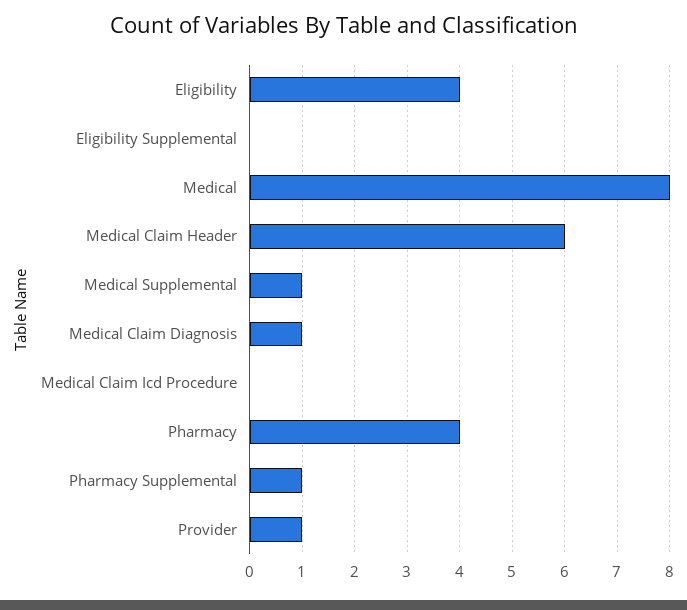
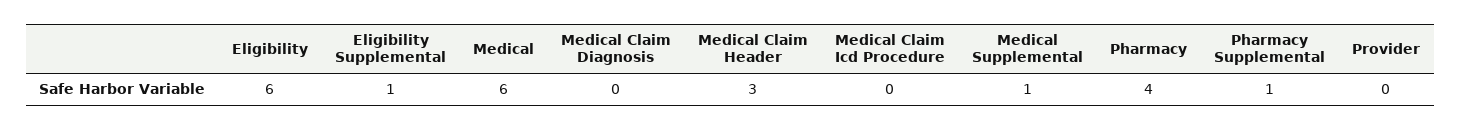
Eligibility: 4 -> 6
Eligibility Supplemental: 0 -> 1
Medical: 8 -> 6
Medical Claim Header: 6 -> 3
Medical Claim Diagnosis: 1 -> 0
Provider: 1 -> 0

